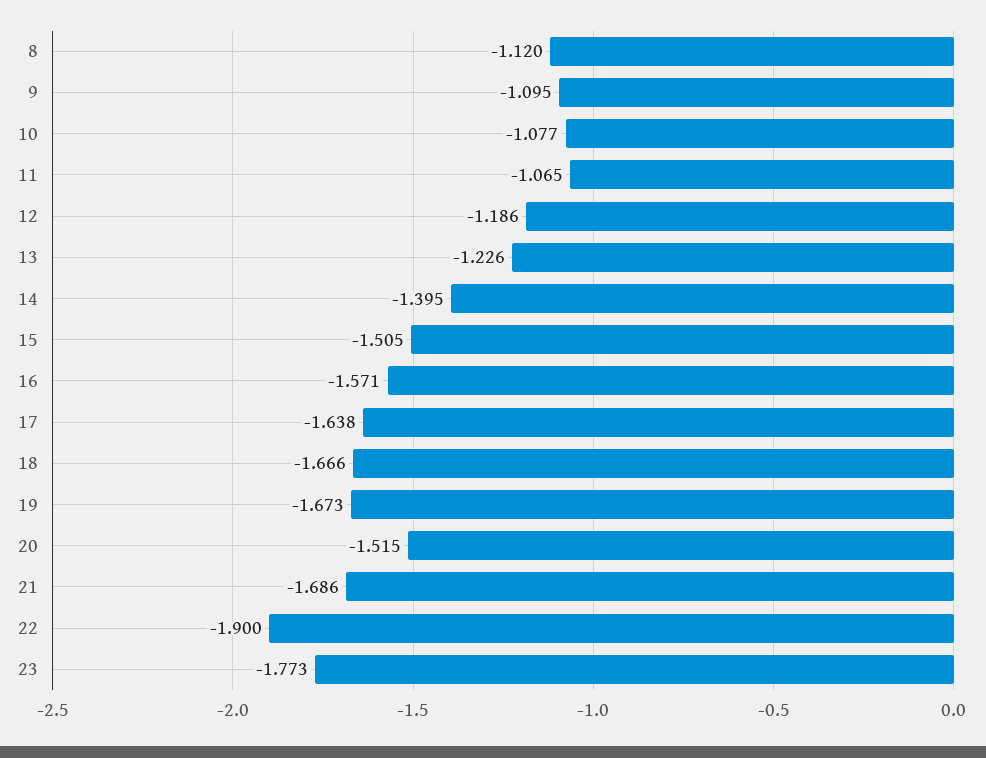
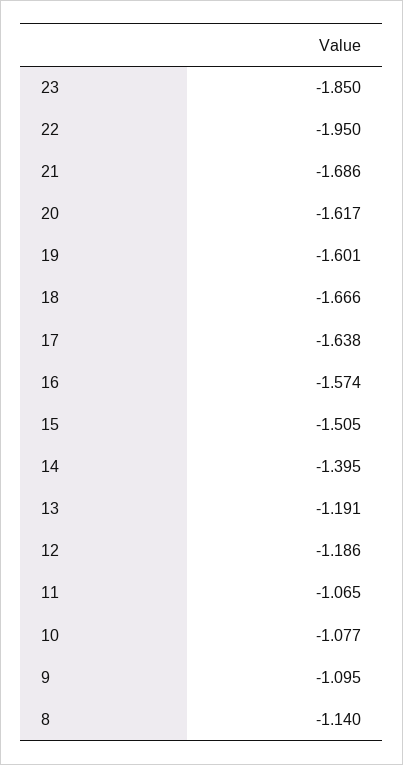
8: -1.12 -> -1.14
13: -1.226 -> -1.191
16: -1.571 -> -1.574
19: -1.673 -> -1.601
20: -1.515 -> -1.617
22: -1.9 -> -1.95
23: -1.773 -> -1.85

